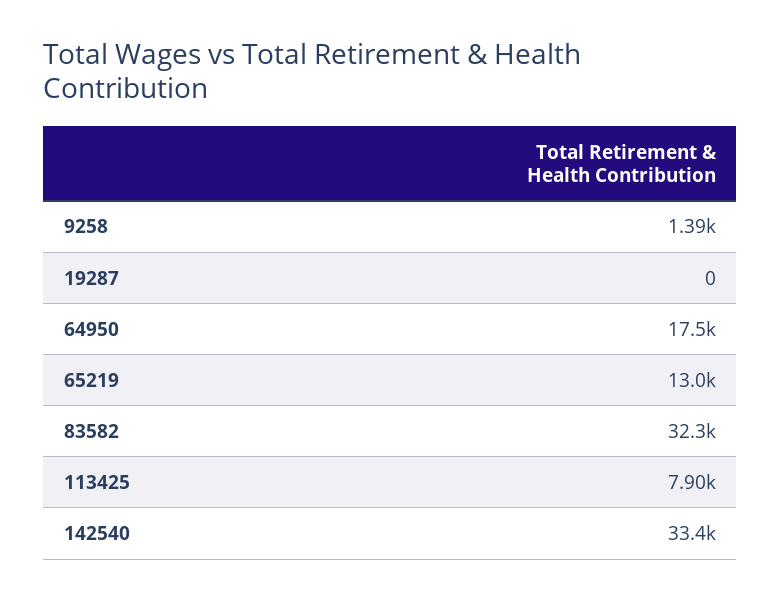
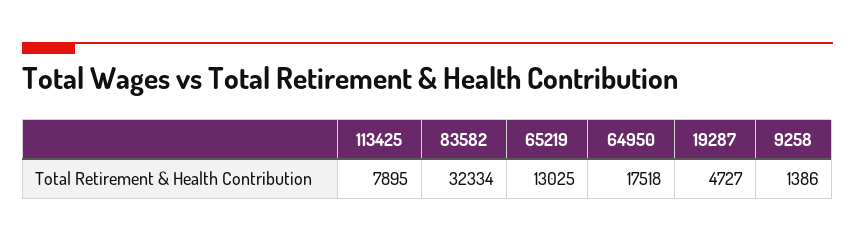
19287: 0 -> 4727
142540: 33400 -> none

